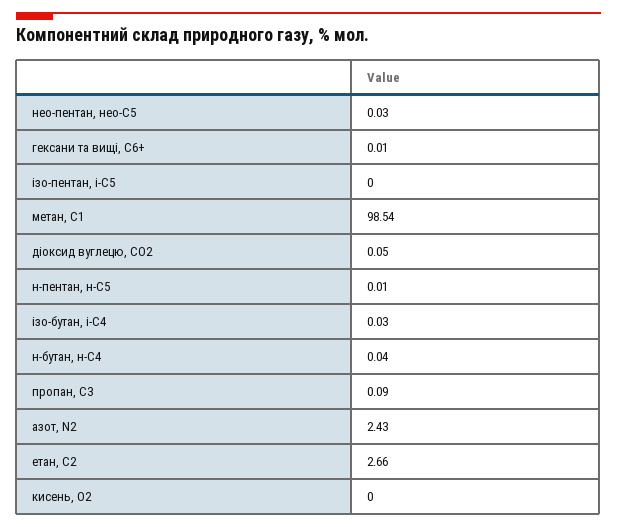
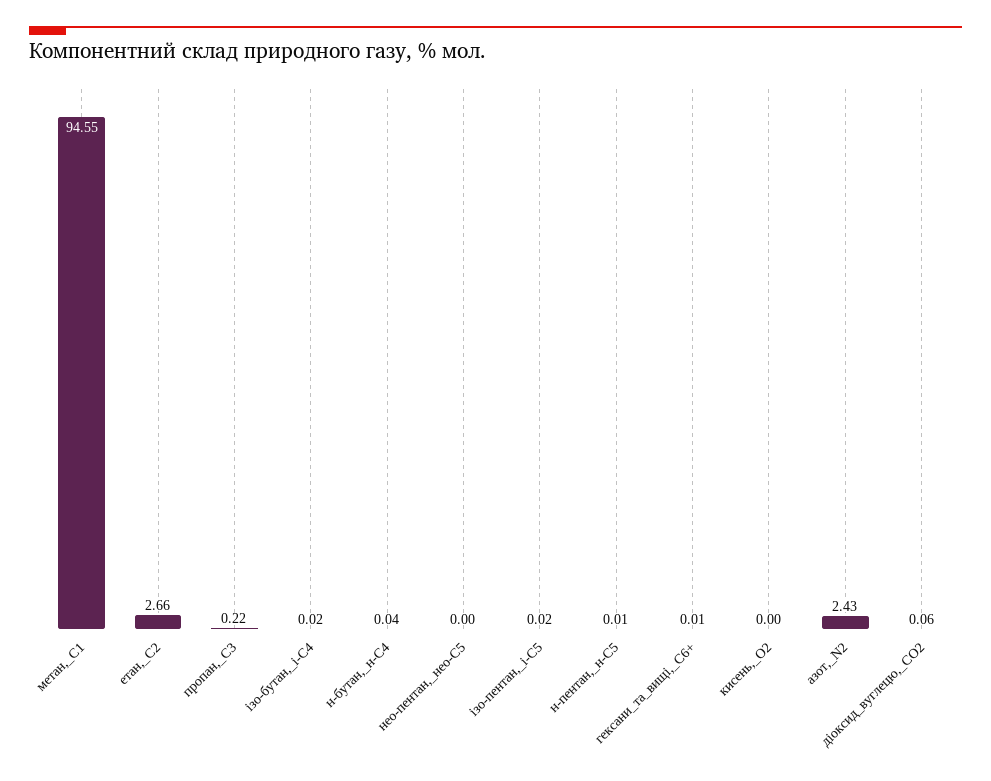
нео-пентан, нео-С5: 0.03 -> 0
ізо-пентан, і-С5: 0 -> 0.02
метан, С1: 98.54 -> 94.55
діоксид вуглецю, CО2: 0.05 -> 0.06
ізо-бутан, і-С4: 0.03 -> 0.02
пропан, С3: 0.09 -> 0.22

